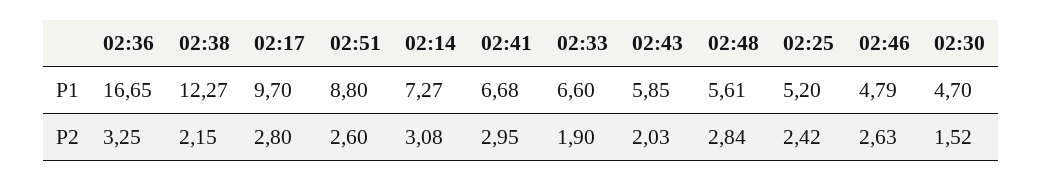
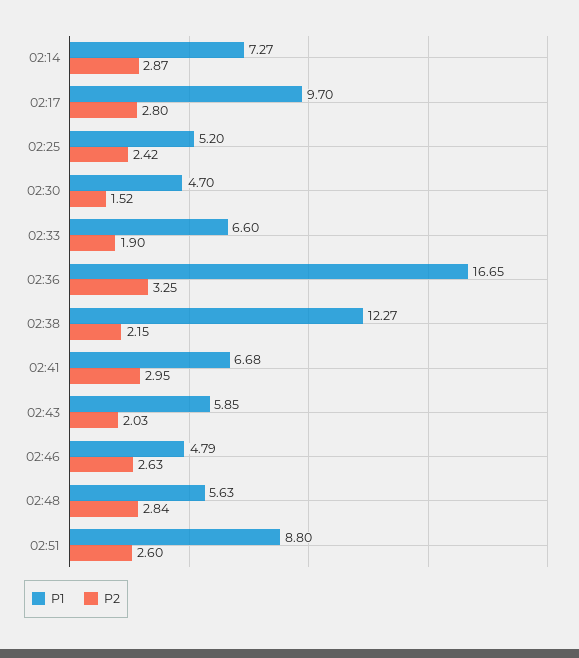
P1, 02:48: 5.61 -> 5.63
P2, 02:14: 3.08 -> 2.87

